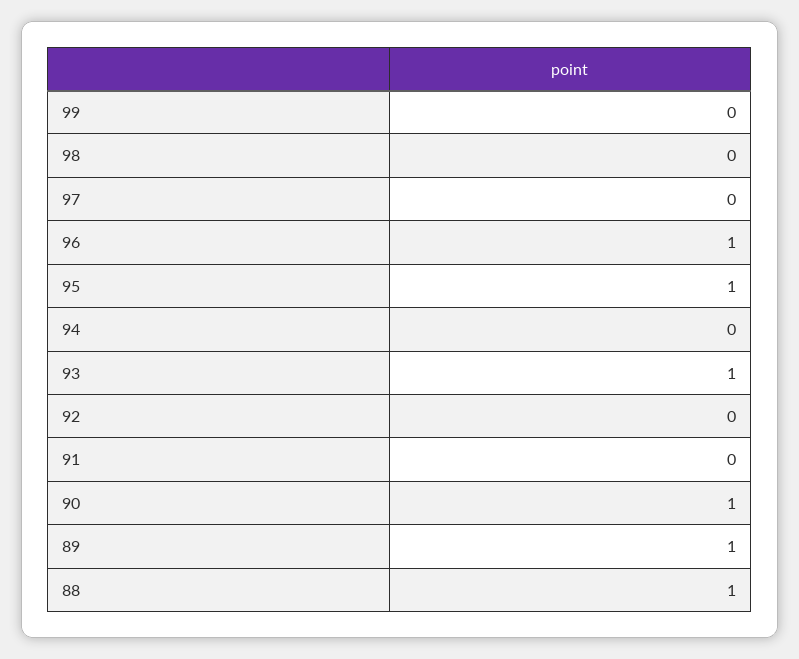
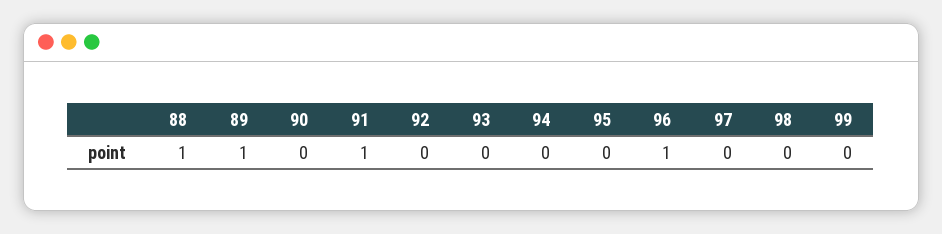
95: 1 -> 0
93: 1 -> 0
91: 0 -> 1
90: 1 -> 0

